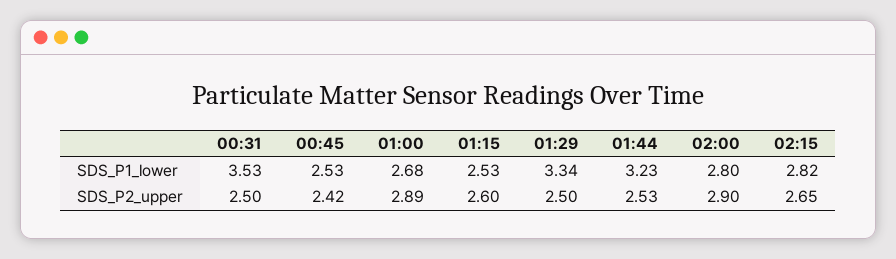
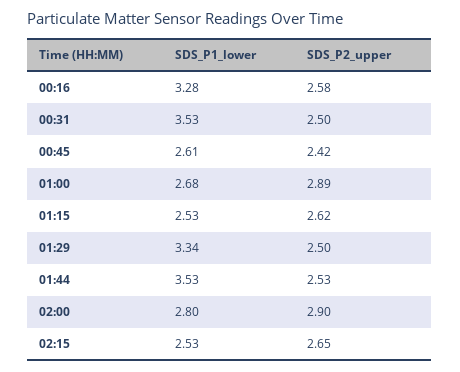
00:45, SDS_P1_lower: 2.53 -> 2.61
01:44, SDS_P1_lower: 3.23 -> 3.53
02:15, SDS_P1_lower: 2.82 -> 2.53
01:15, SDS_P2_upper: 2.6 -> 2.62
00:16, SDS_P1_lower: none -> 3.28
00:16, SDS_P2_upper: none -> 2.58

